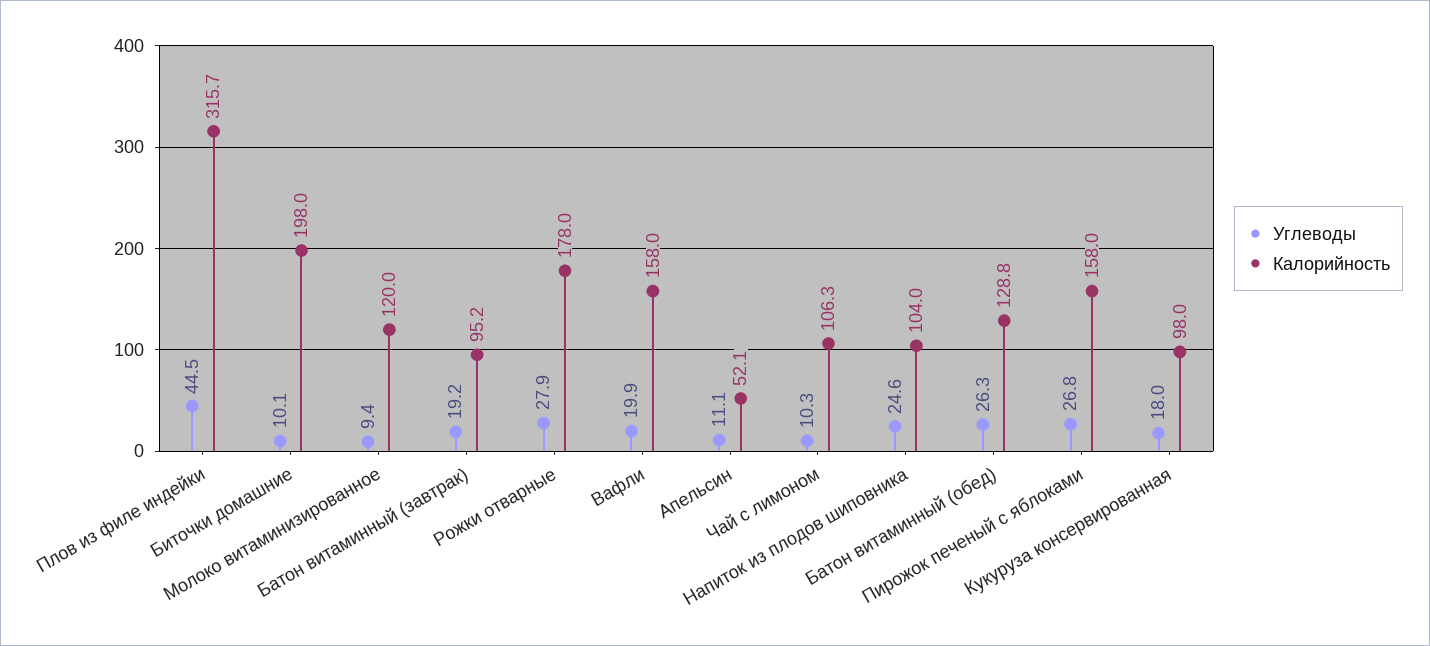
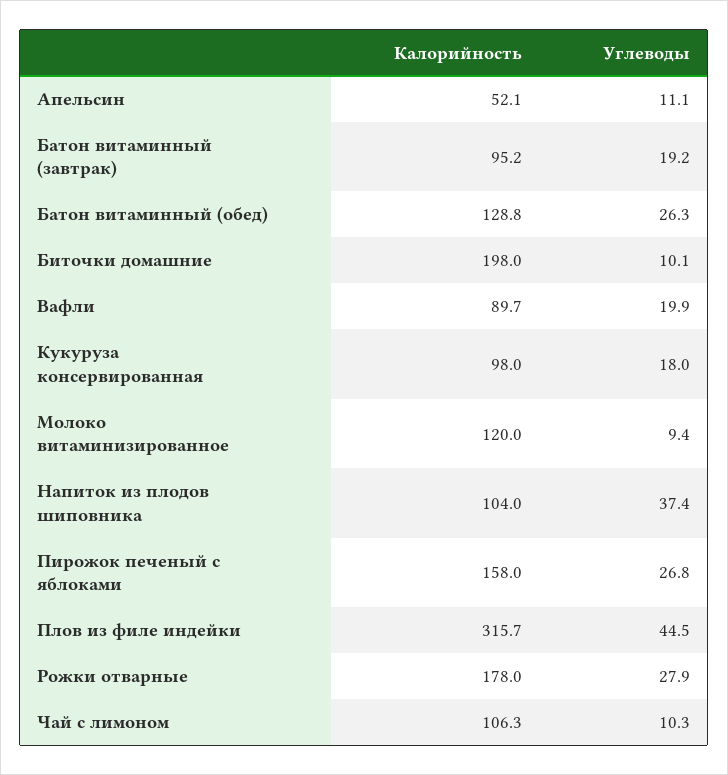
Калорийность, Вафли: 158 -> 89.7
Углеводы, Напиток из плодов шиповника: 24.6 -> 37.4

